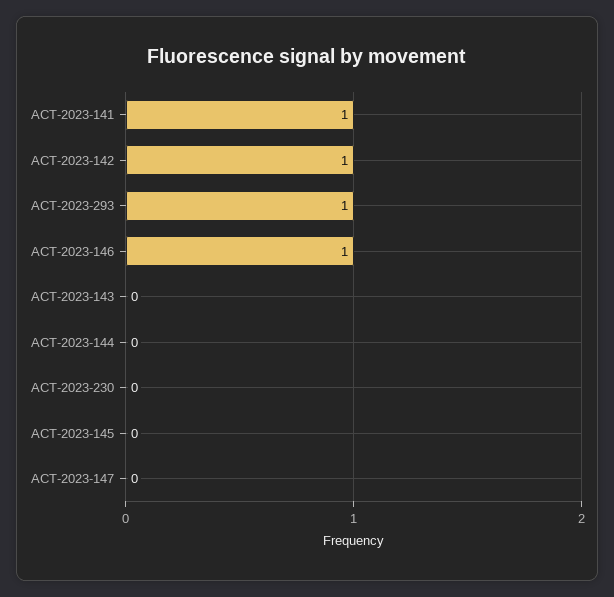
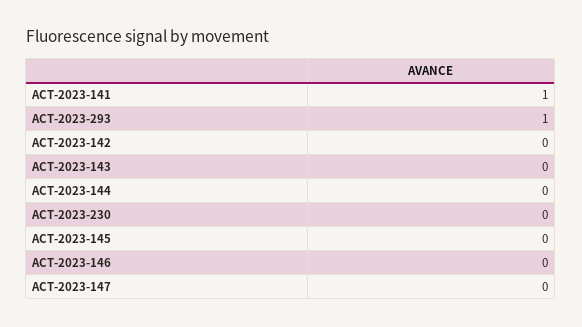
ACT-2023-142: 1 -> 0
ACT-2023-146: 1 -> 0

